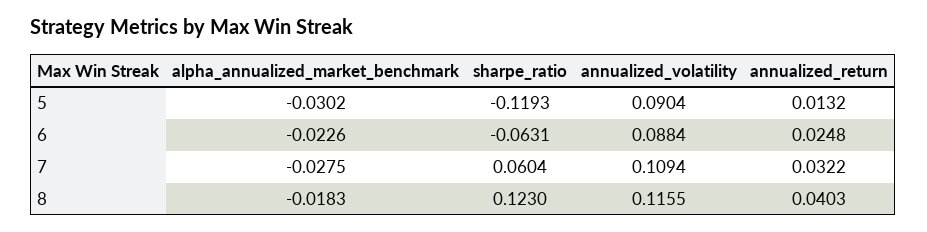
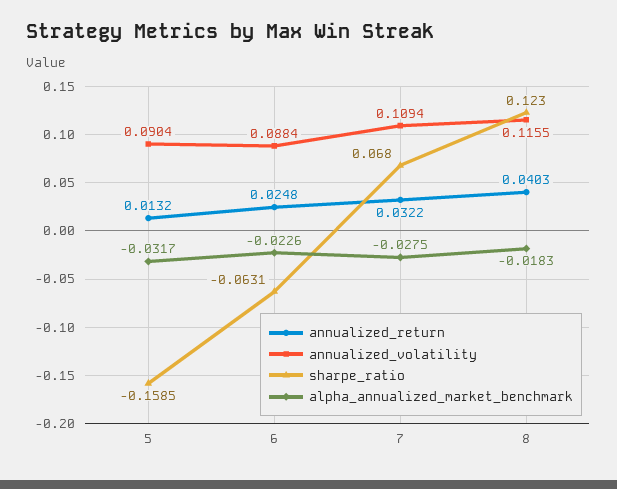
alpha_annualized_market_benchmark, 5: -0.0302 -> -0.0317
sharpe_ratio, 5: -0.1193 -> -0.1585
sharpe_ratio, 7: 0.0604 -> 0.068

